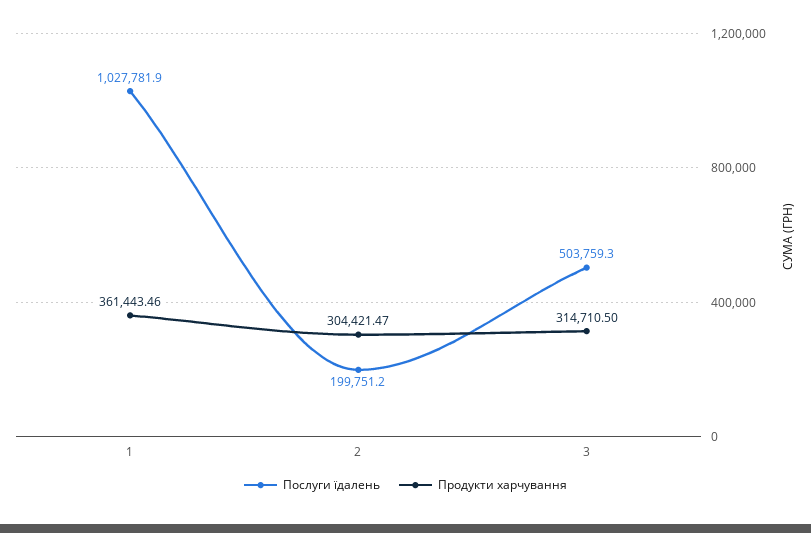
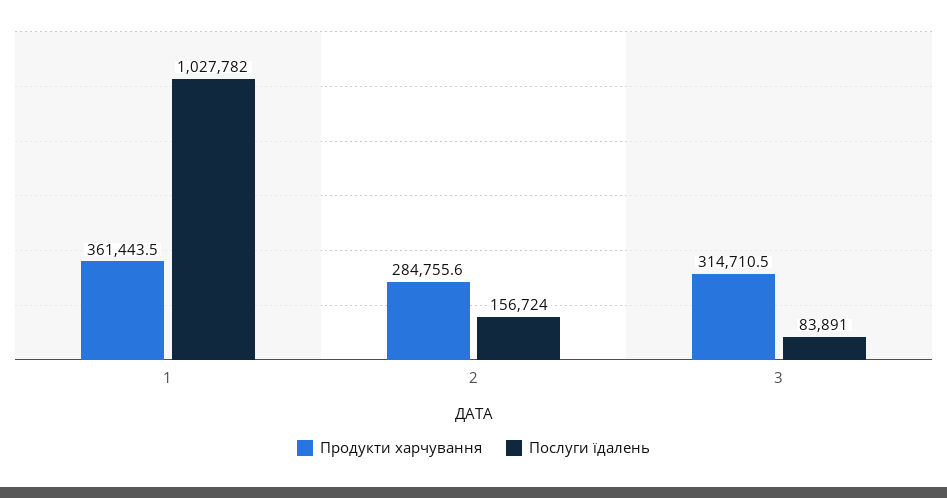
Послуги їдалень, 2: 199751.2 -> 156724
Продукти харчування, 2: 304421.47 -> 284755.6
Послуги їдалень, 3: 503759.3 -> 83891

